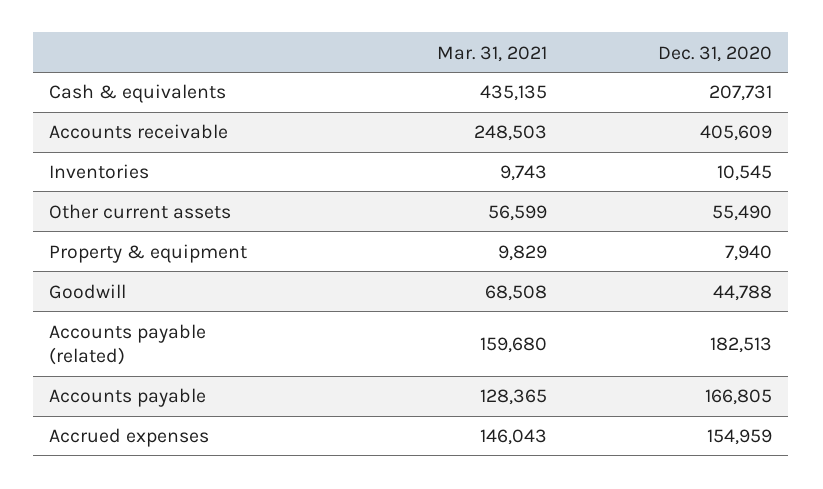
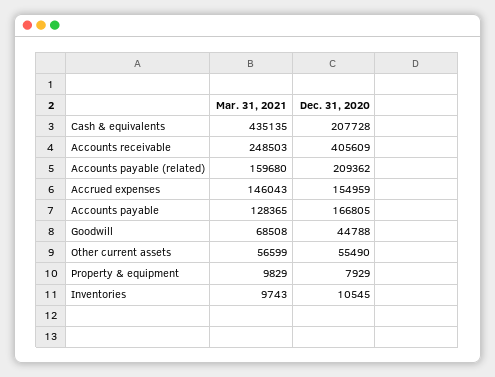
Dec. 31, 2020, Cash & equivalents: 207731 -> 207728
Dec. 31, 2020, Property & equipment: 7940 -> 7929
Dec. 31, 2020, Accounts payable (related): 182513 -> 209362

